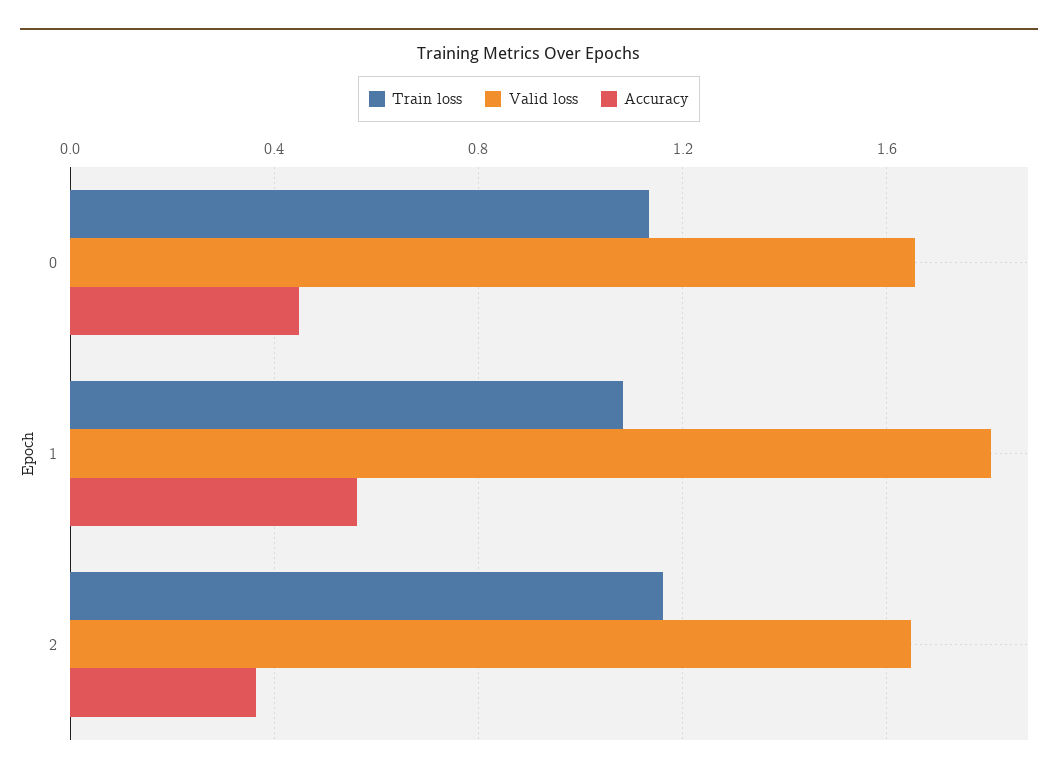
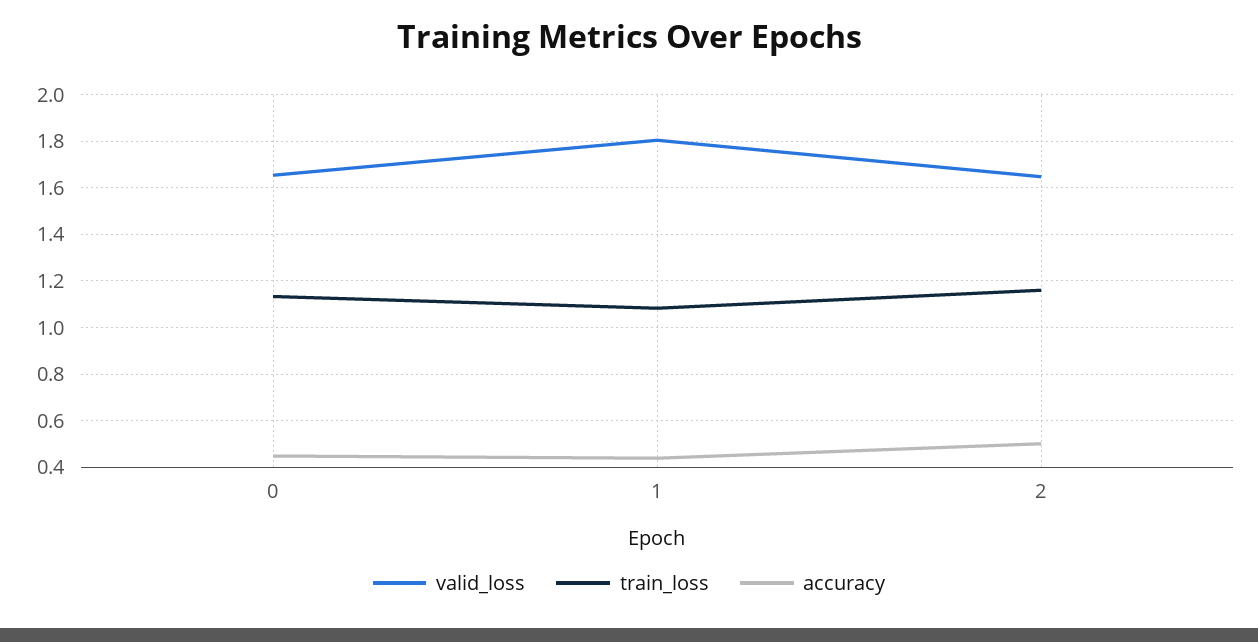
Accuracy, 1: 0.55 -> 0.45
Accuracy, 2: 0.35 -> 0.5

